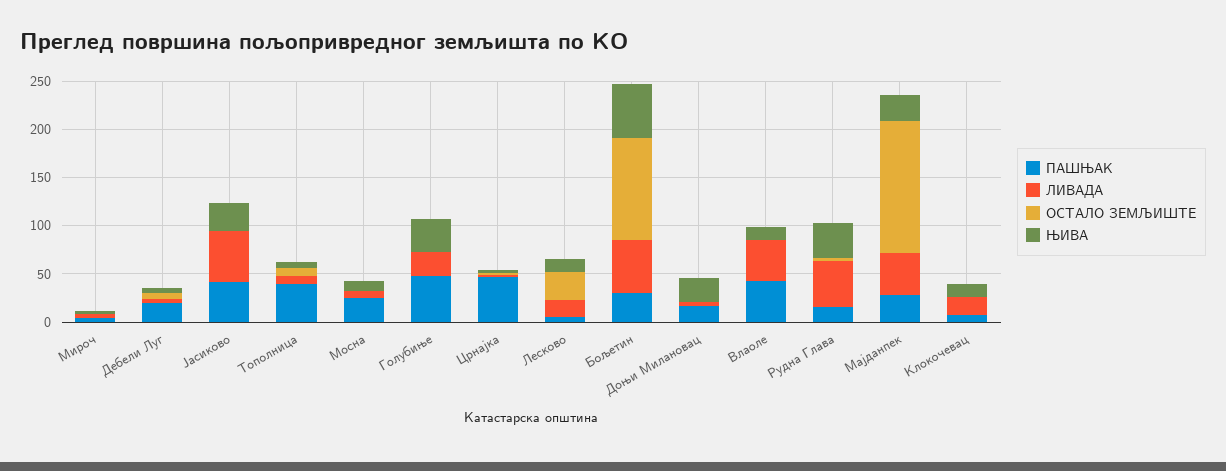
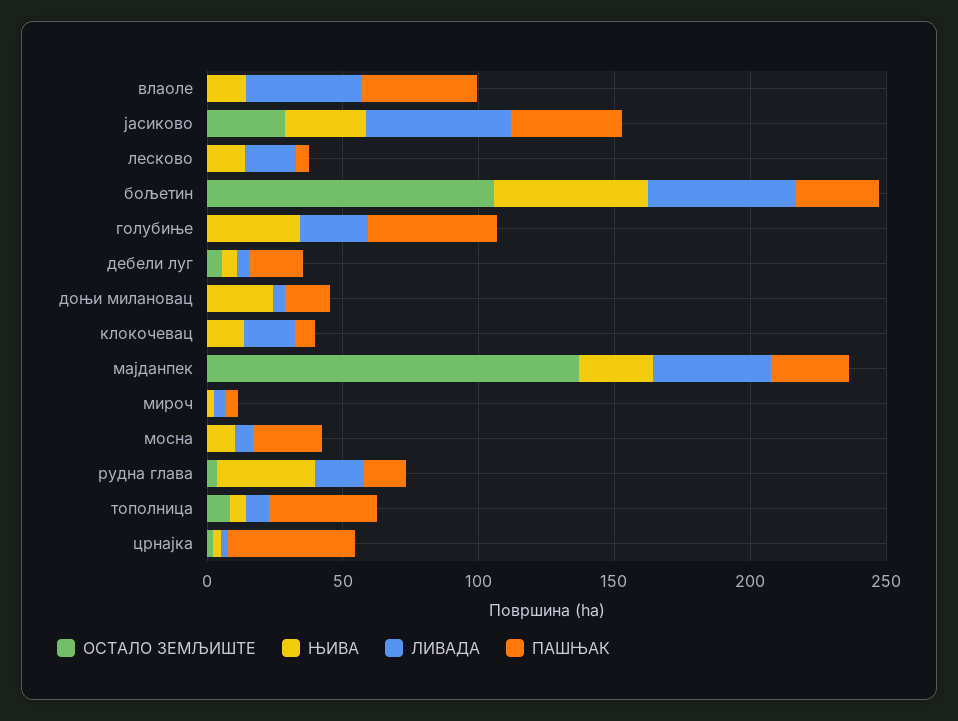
ОСТАЛО ЗЕМЉИШТЕ, Јасиково: 0 -> 30
ОСТАЛО ЗЕМЉИШТЕ, Лесково: 30 -> 0
ЛИВАДА, Рудна Глава: 50 -> 20

